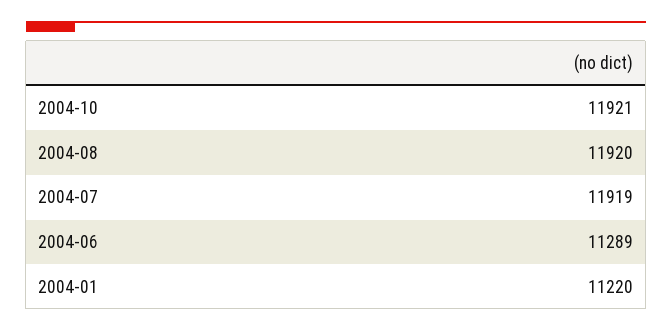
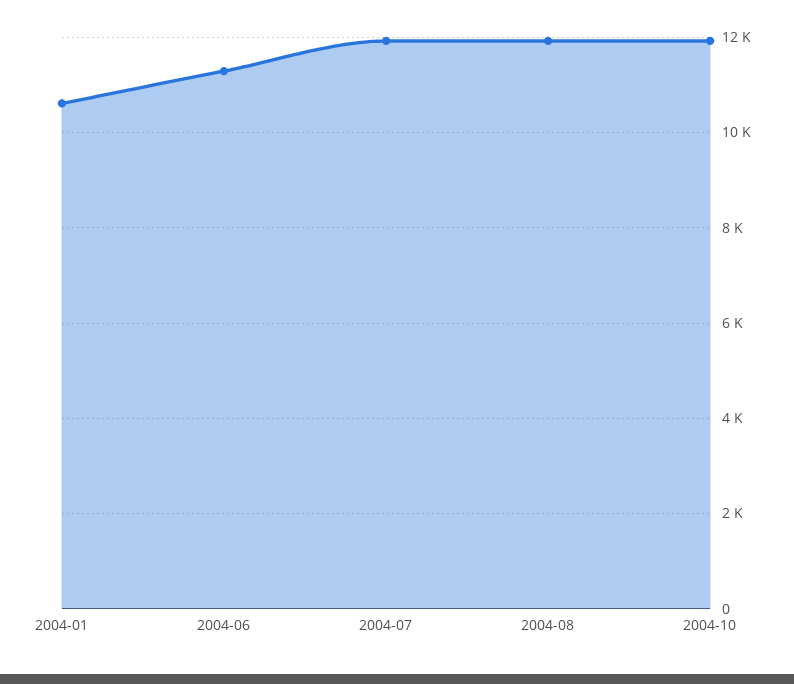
2004-01: 11220 -> 10600

